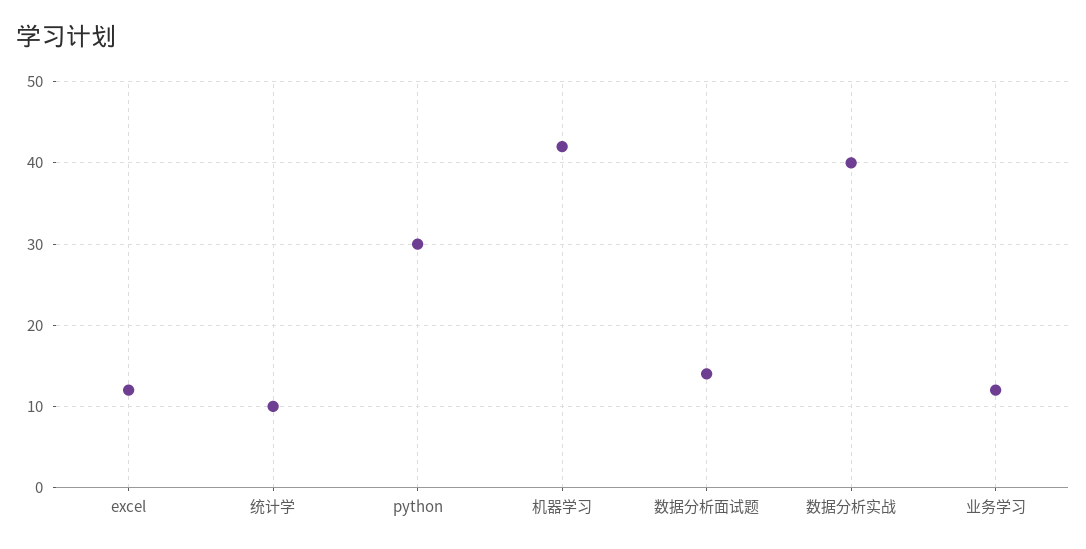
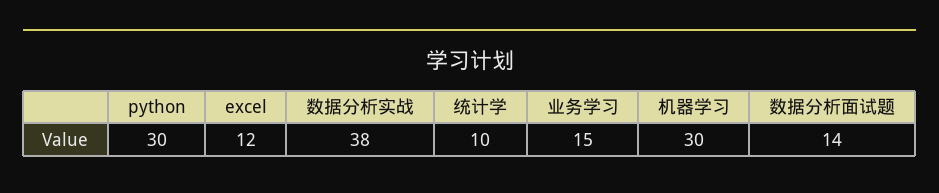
机器学习: 42 -> 30
数据分析实战: 40 -> 38
业务学习: 12 -> 15

